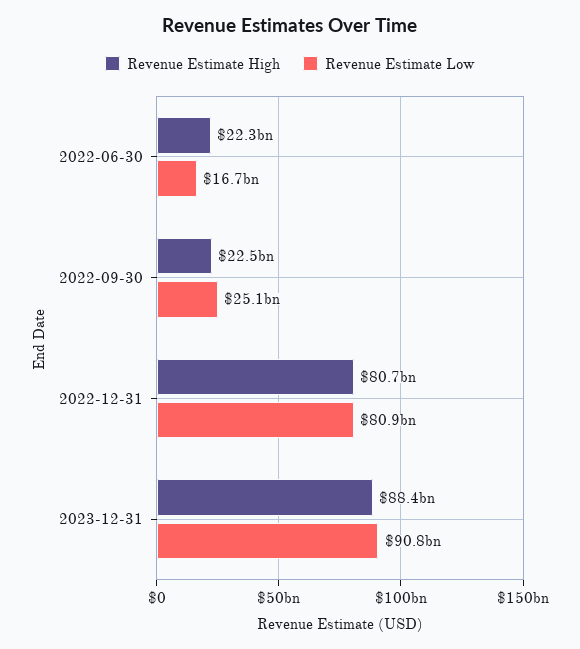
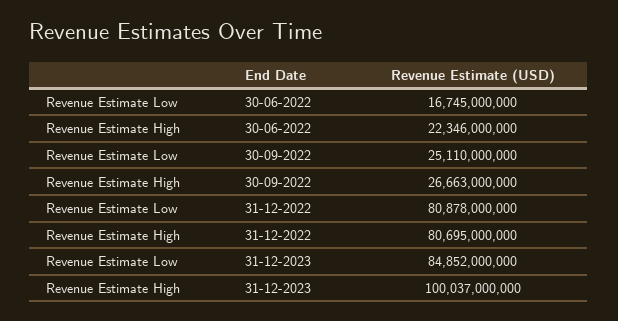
Revenue Estimate High, 2022-09-30: 22500000000 -> 26663000000
Revenue Estimate High, 2023-12-31: 88400000000 -> 100037000000
Revenue Estimate Low, 2023-12-31: 90800000000 -> 84852000000

